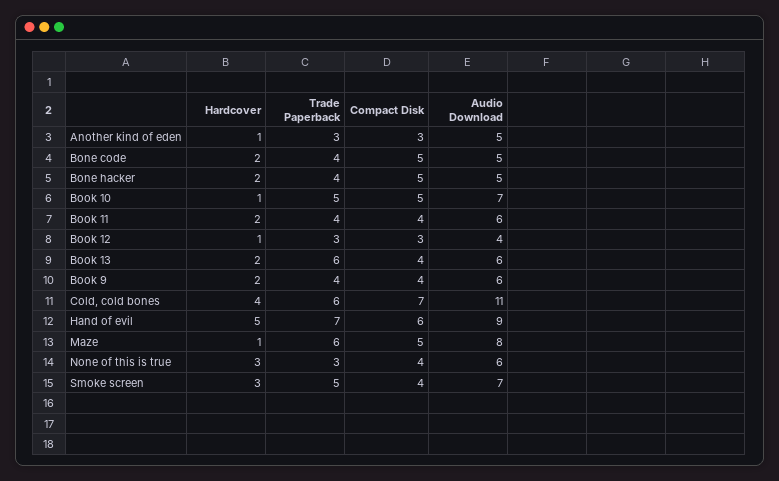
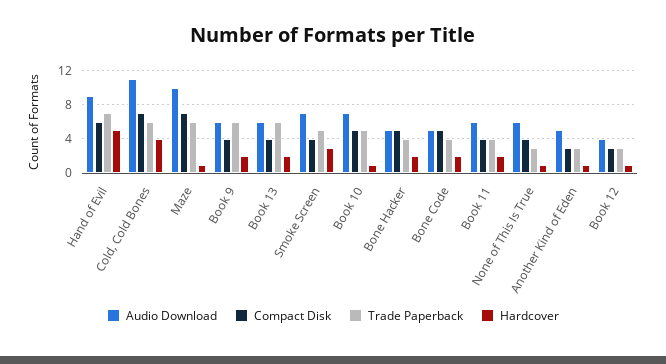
Trade Paperback, Book 9: 4 -> 6
Compact Disk, Maze: 5 -> 7
Audio Download, Maze: 8 -> 10
Hardcover, None of this is true: 3 -> 1

